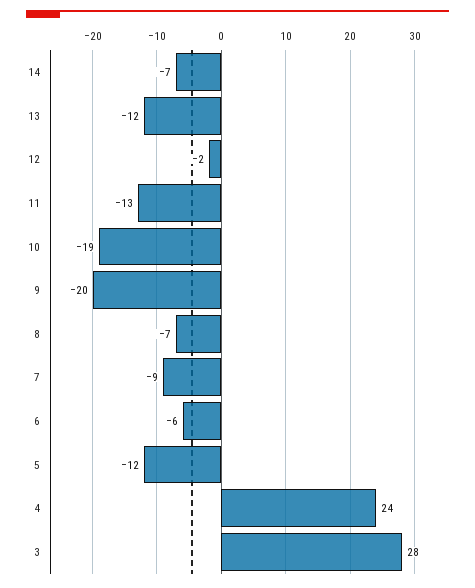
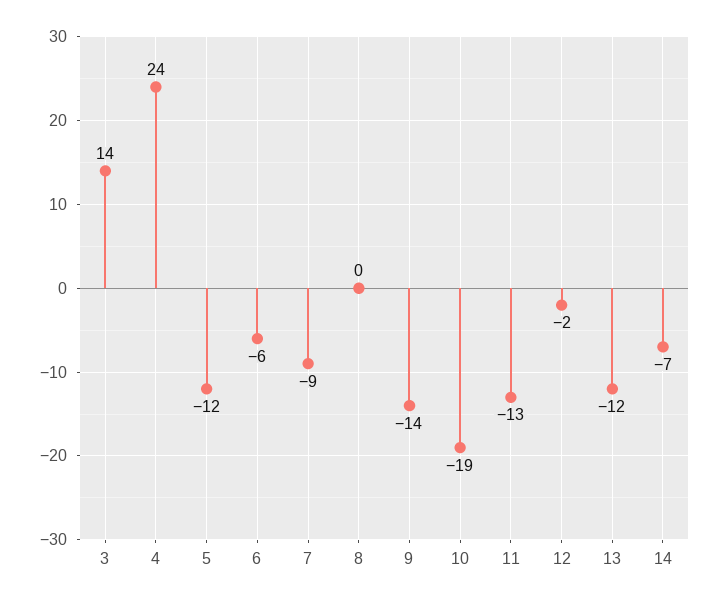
9: -20 -> -14
8: -7 -> 0
3: 28 -> 14

